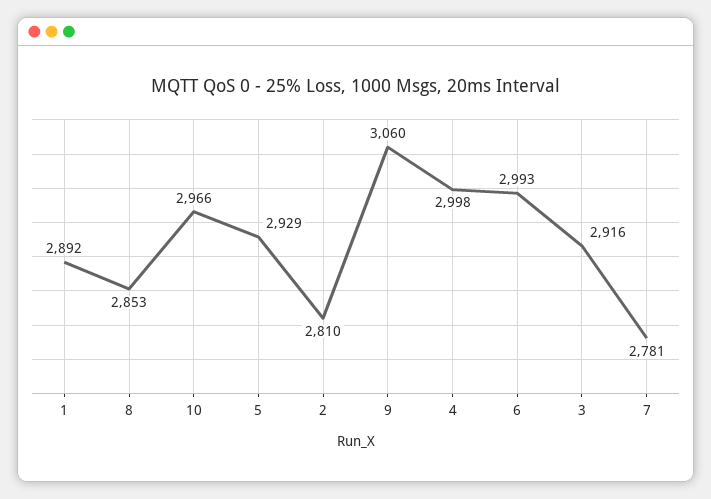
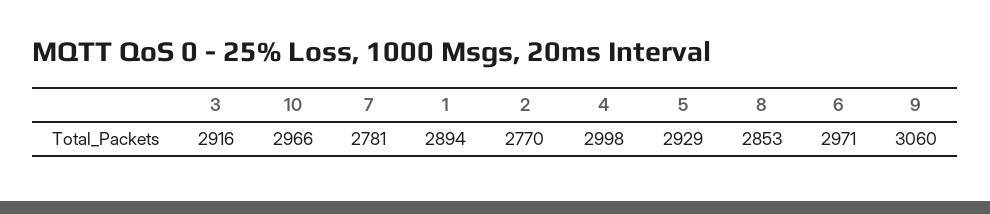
1: 2892 -> 2894
2: 2810 -> 2770
6: 2993 -> 2971

